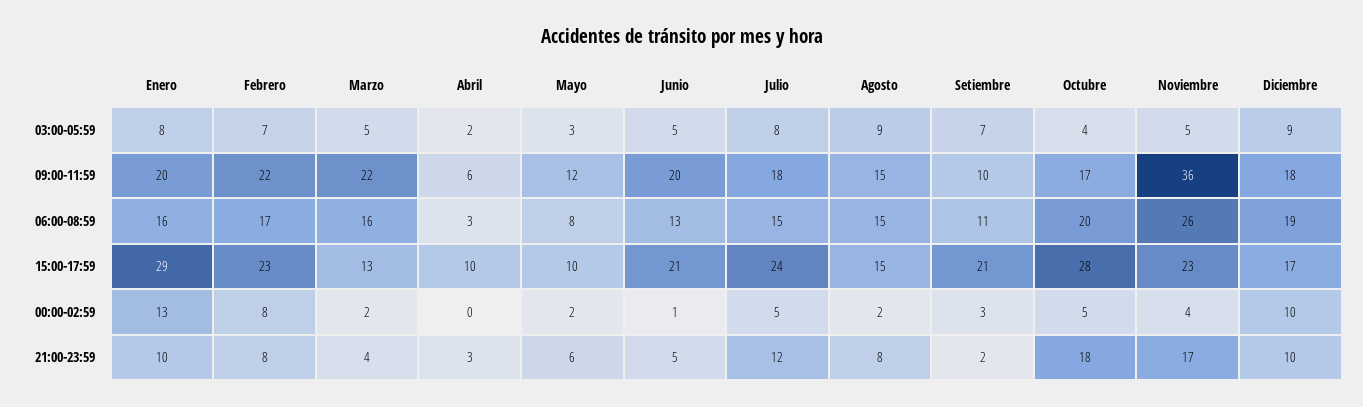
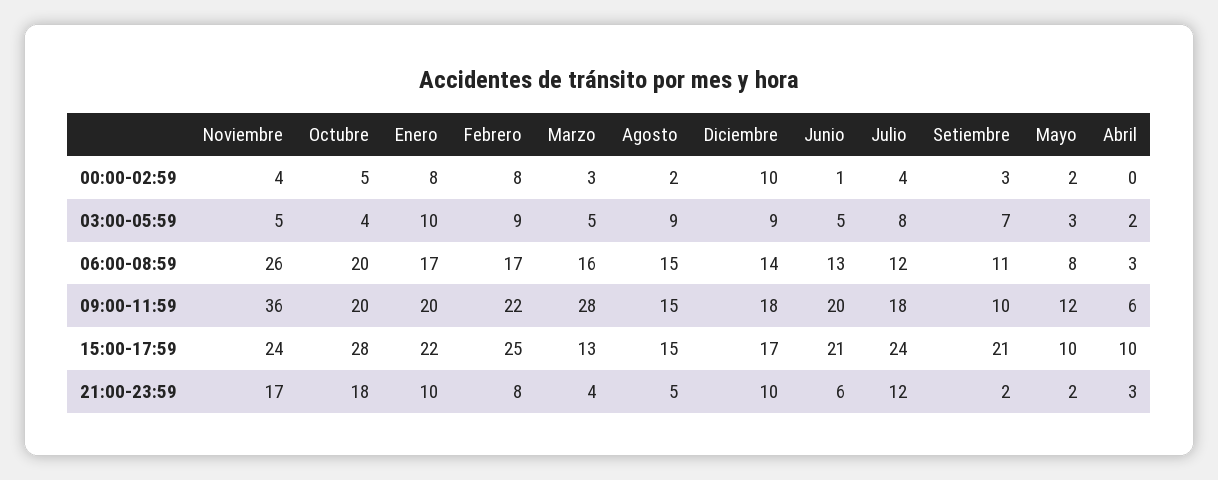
Enero, 03:00-05:59: 8 -> 10
Febrero, 03:00-05:59: 7 -> 9
Marzo, 09:00-11:59: 22 -> 28
Octubre, 09:00-11:59: 17 -> 20
Enero, 06:00-08:59: 16 -> 17
Julio, 06:00-08:59: 15 -> 12
Diciembre, 06:00-08:59: 19 -> 14
Enero, 15:00-17:59: 29 -> 22
Febrero, 15:00-17:59: 23 -> 25
Noviembre, 15:00-17:59: 23 -> 24
Enero, 00:00-02:59: 13 -> 8
Marzo, 00:00-02:59: 2 -> 3
Julio, 00:00-02:59: 5 -> 4
Mayo, 21:00-23:59: 6 -> 2
Junio, 21:00-23:59: 5 -> 6
Agosto, 21:00-23:59: 8 -> 5

